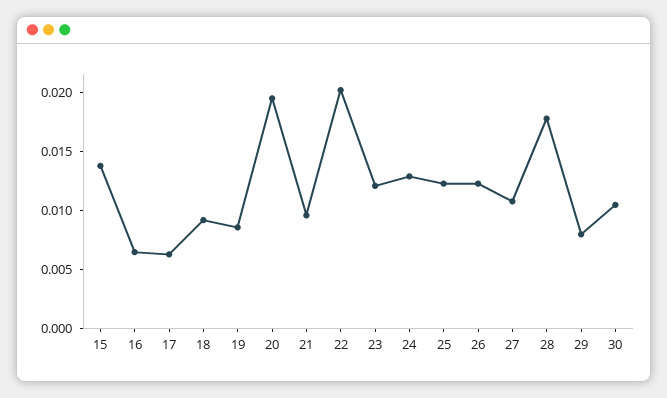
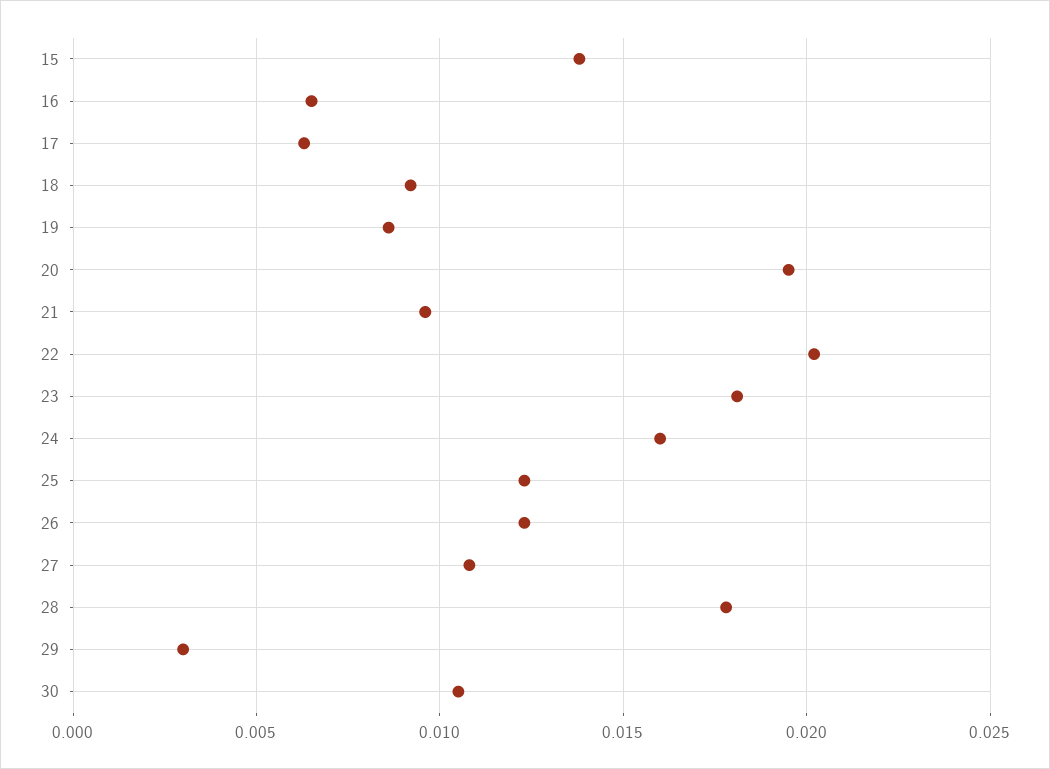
23: 0.012 -> 0.018
24: 0.013 -> 0.016
29: 0.008 -> 0.003

